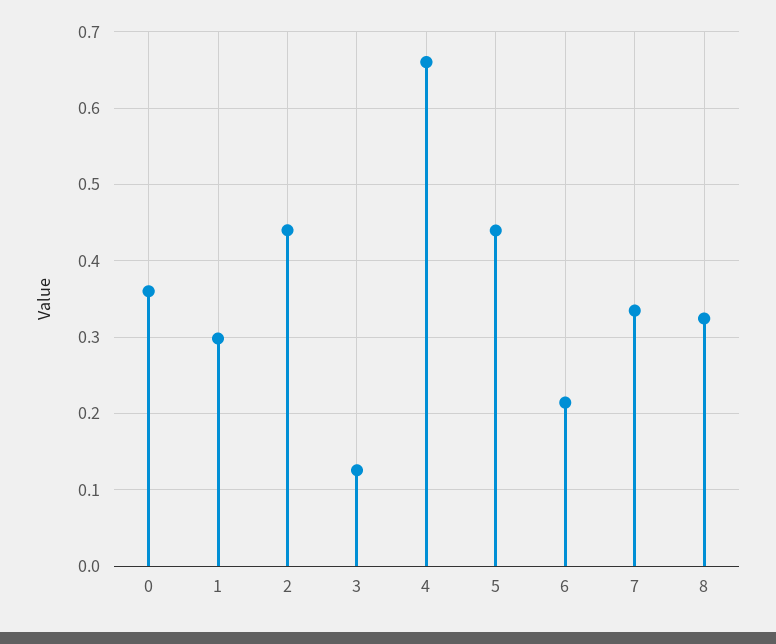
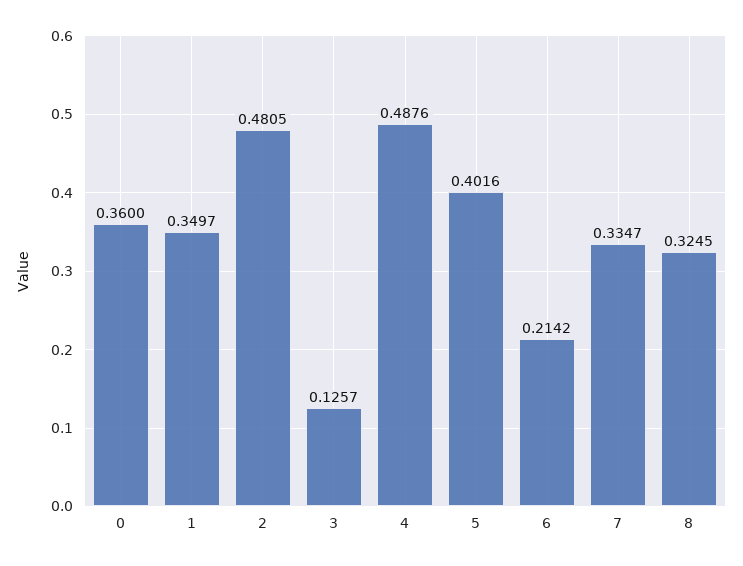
1: 0.3 -> 0.3497
2: 0.44 -> 0.4805
4: 0.66 -> 0.4876
5: 0.44 -> 0.4016

